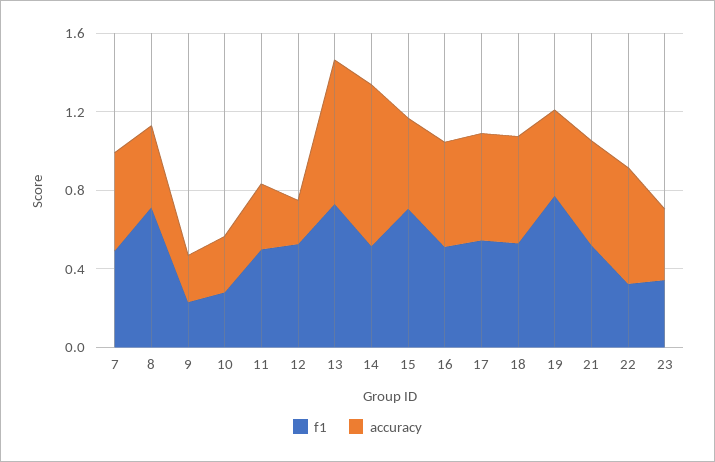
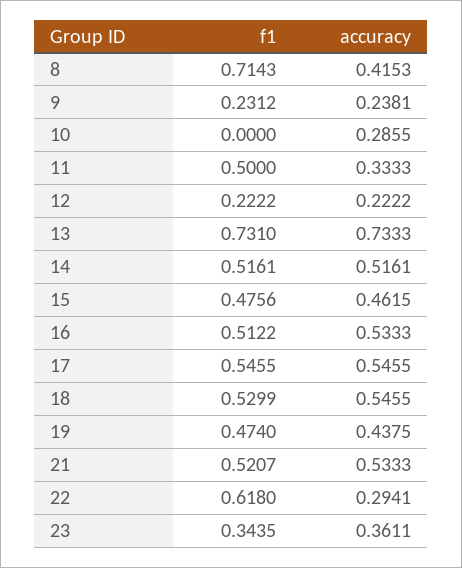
f1, 7: 0.5 -> none
accuracy, 7: 0.5 -> none
f1, 10: 0.3 -> 0
f1, 12: 0.5 -> 0.2222
accuracy, 14: 0.8 -> 0.5161
f1, 15: 0.7 -> 0.4756
f1, 19: 0.8 -> 0.474
f1, 22: 0.3 -> 0.618
accuracy, 22: 0.6 -> 0.2941

